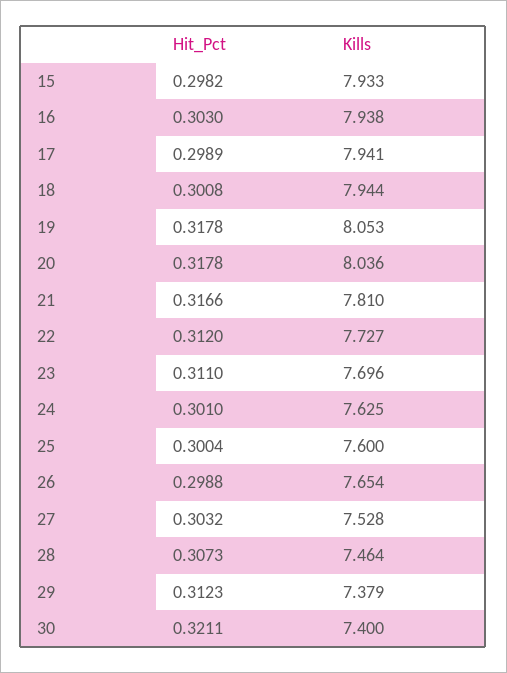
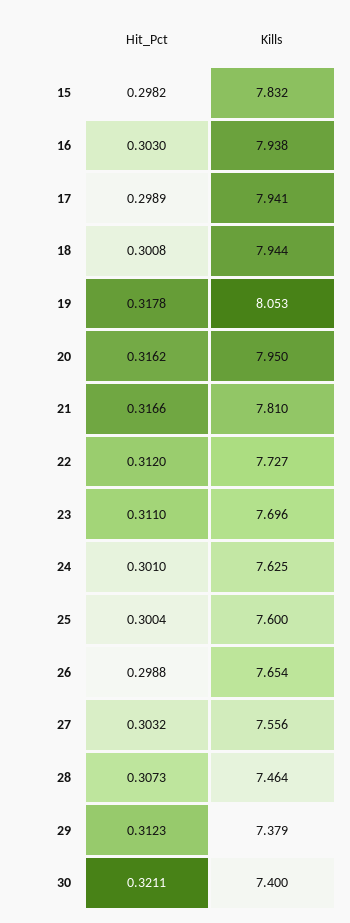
Kills, 15: 7.933 -> 7.832
Hit_Pct, 20: 0.3178 -> 0.3162
Kills, 20: 8.036 -> 7.95
Kills, 27: 7.528 -> 7.556

